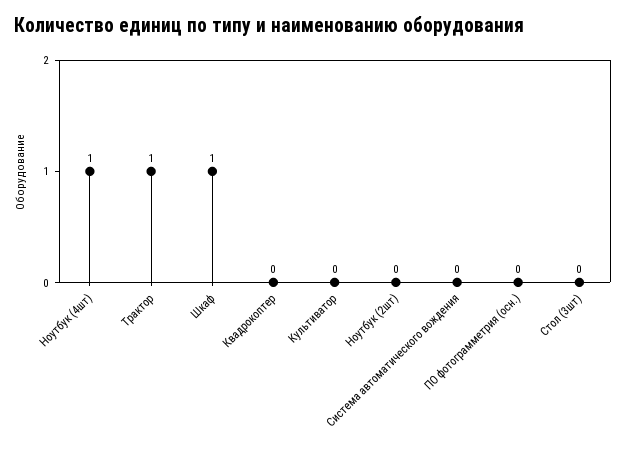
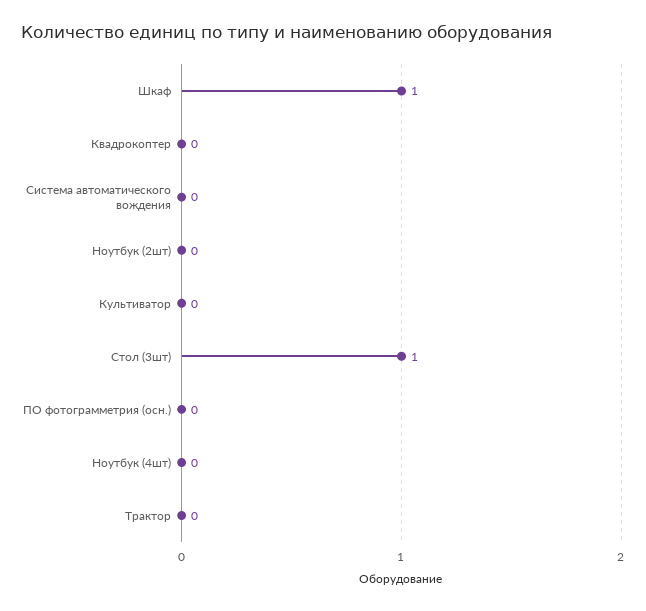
Ноутбук (4шт): 1 -> 0
Трактор: 1 -> 0
Стол (3шт): 0 -> 1

